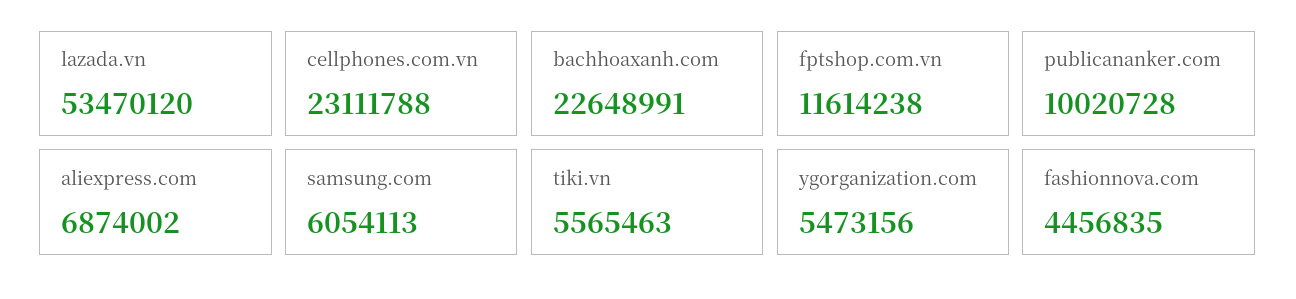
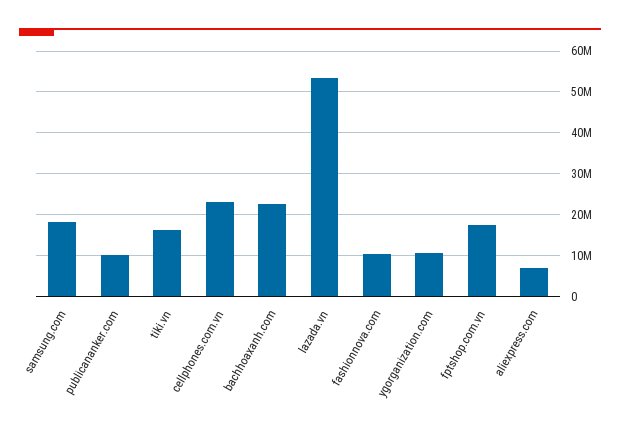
fptshop.com.vn: 11614238 -> 18000000
samsung.com: 6054113 -> 18000000
tiki.vn: 5565463 -> 16000000
ygorganization.com: 5473156 -> 10000000
fashionnova.com: 4456835 -> 10000000

